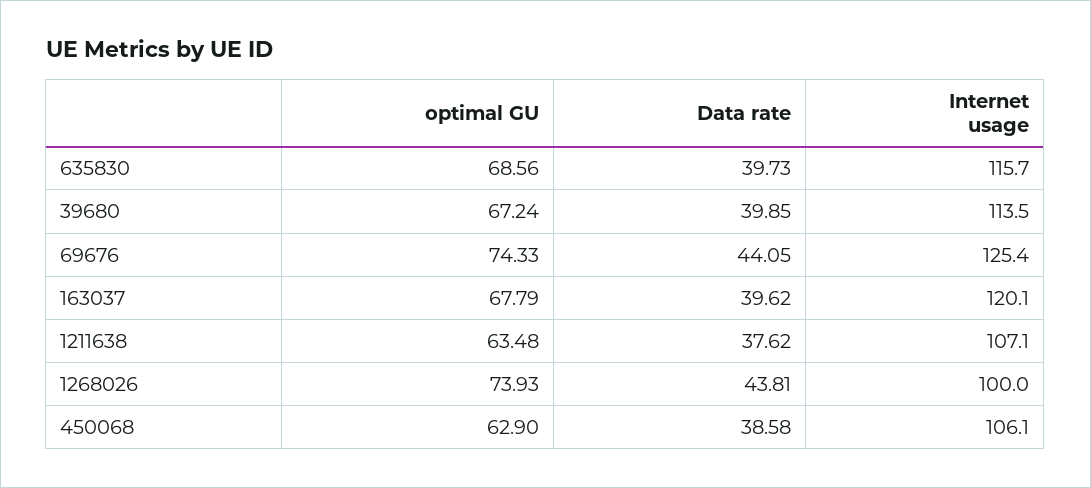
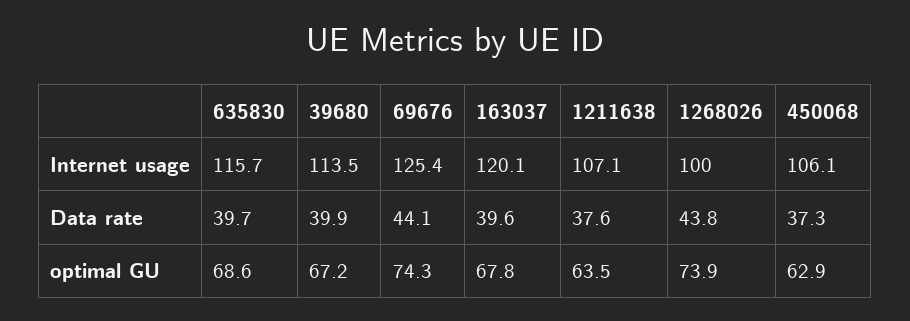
Data rate, 450068: 38.58 -> 37.3

